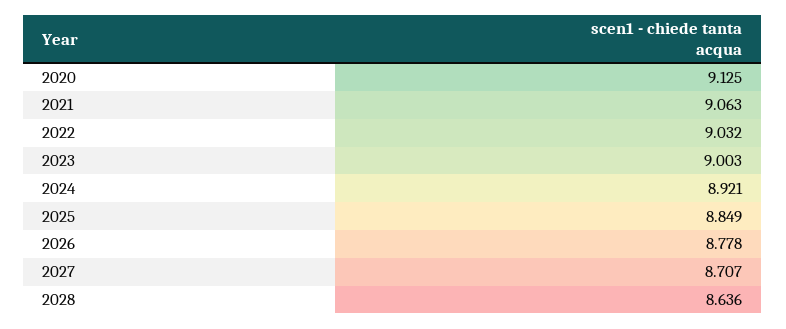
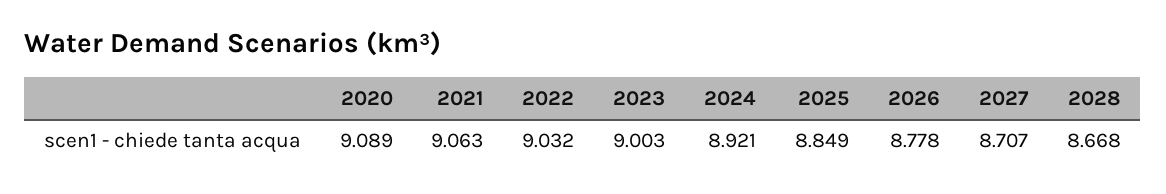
2020: 9.125 -> 9.089
2028: 8.636 -> 8.668

